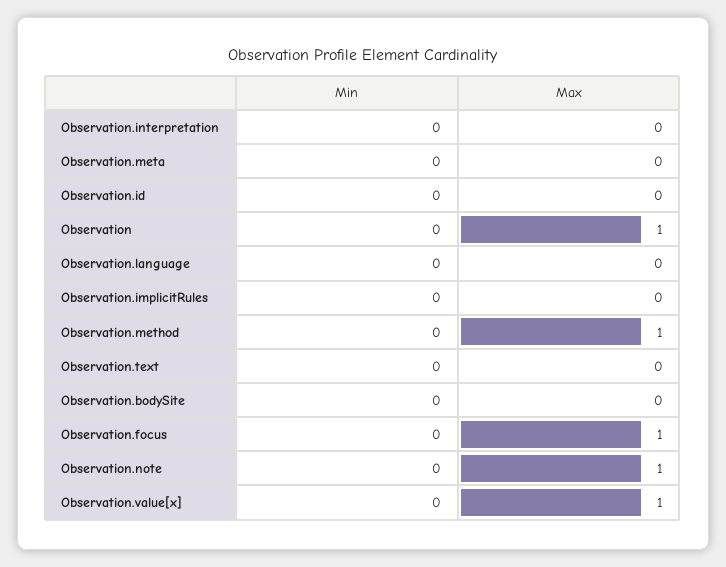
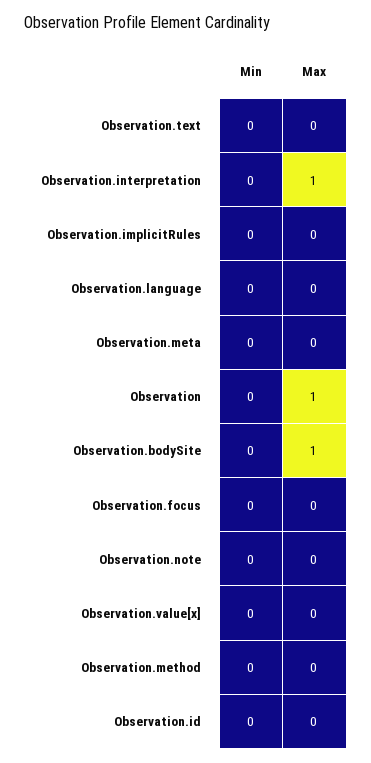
Max, Observation.interpretation: 0 -> 1
Max, Observation.method: 1 -> 0
Max, Observation.bodySite: 0 -> 1
Max, Observation.focus: 1 -> 0
Max, Observation.note: 1 -> 0
Max, Observation.value[x]: 1 -> 0

